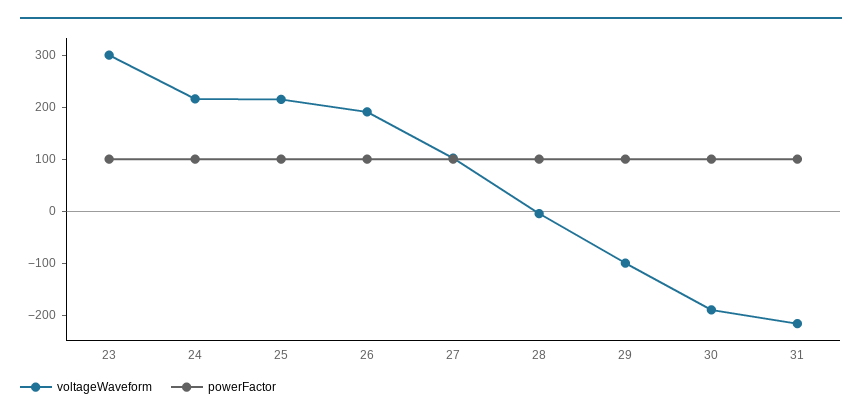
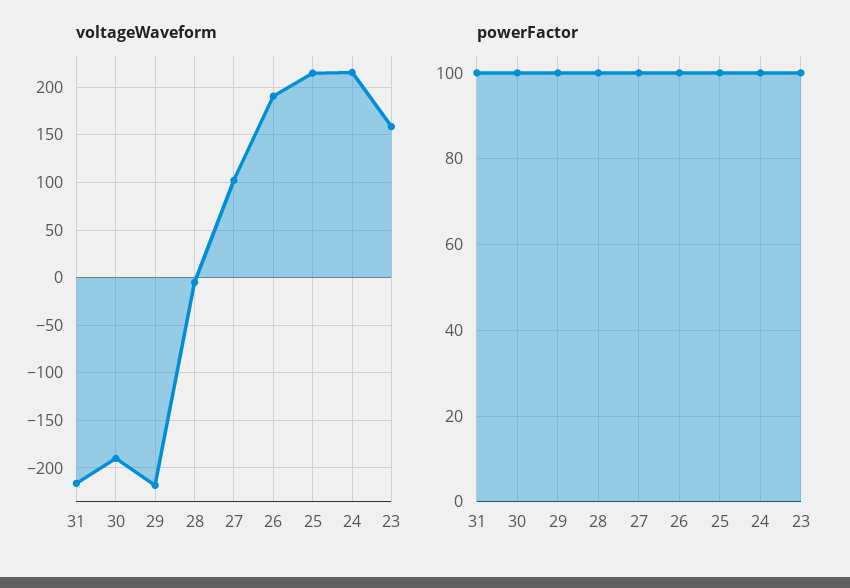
voltageWaveform, 23: 300 -> 160
voltageWaveform, 29: -100 -> -220

